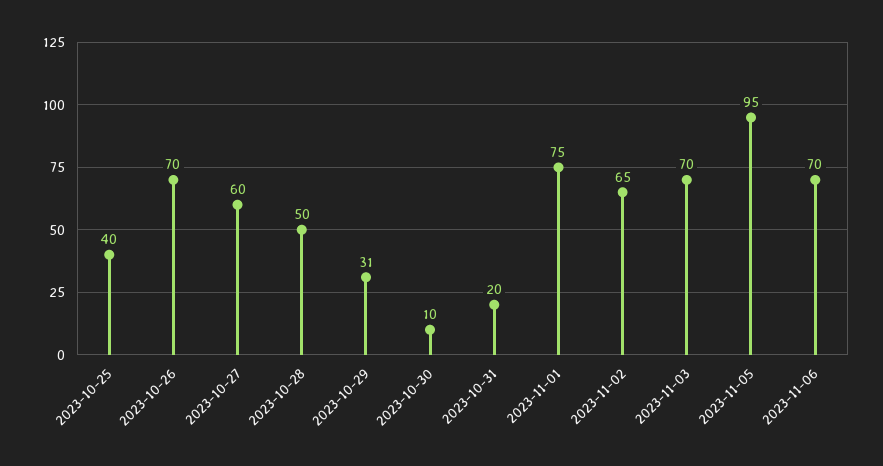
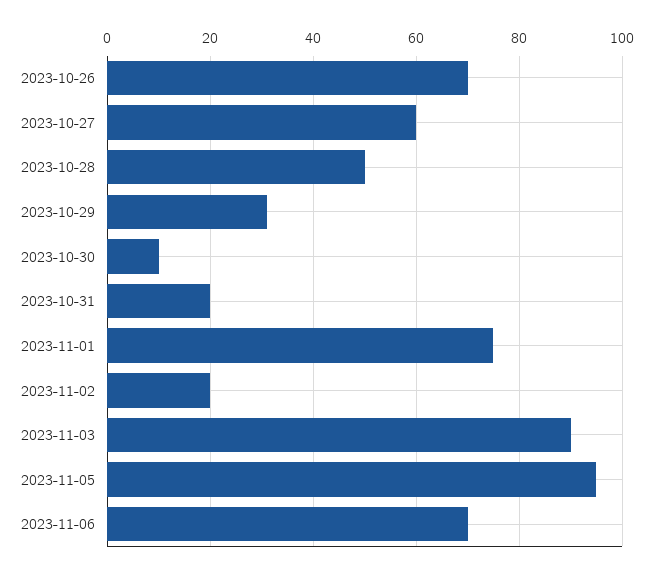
2023-10-25: 40 -> none
2023-11-02: 65 -> 20
2023-11-03: 70 -> 90

